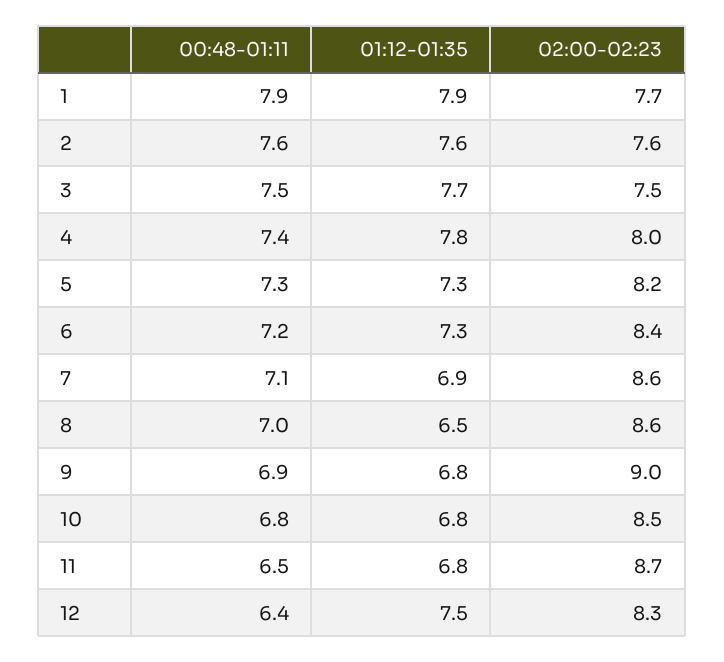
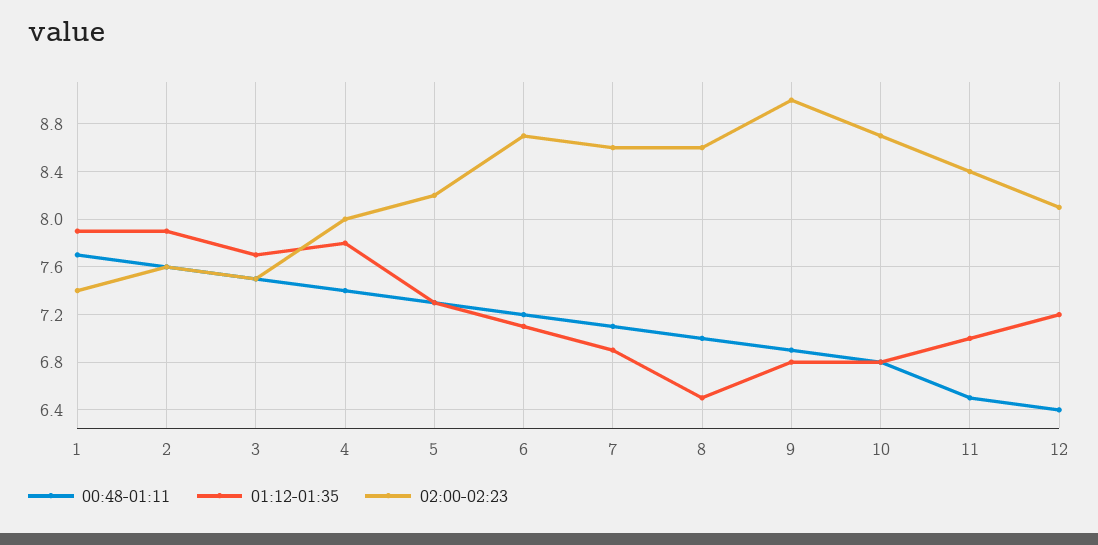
00:48-01:11, 1: 7.9 -> 7.7
02:00-02:23, 1: 7.7 -> 7.4
01:12-01:35, 2: 7.6 -> 7.9
01:12-01:35, 6: 7.3 -> 7.1
02:00-02:23, 6: 8.4 -> 8.7
02:00-02:23, 10: 8.5 -> 8.7
01:12-01:35, 11: 6.8 -> 7
02:00-02:23, 11: 8.7 -> 8.4
01:12-01:35, 12: 7.5 -> 7.2
02:00-02:23, 12: 8.3 -> 8.1

